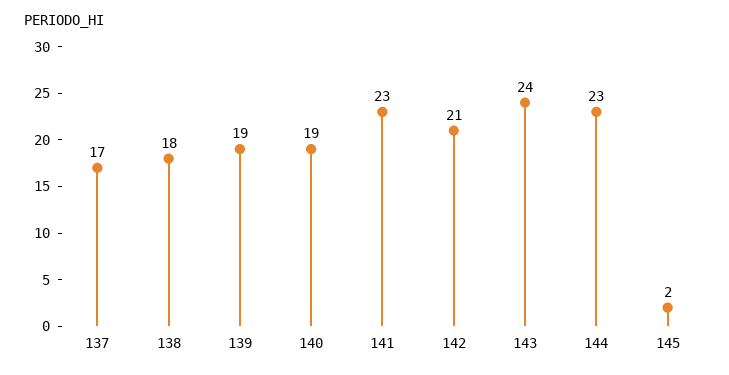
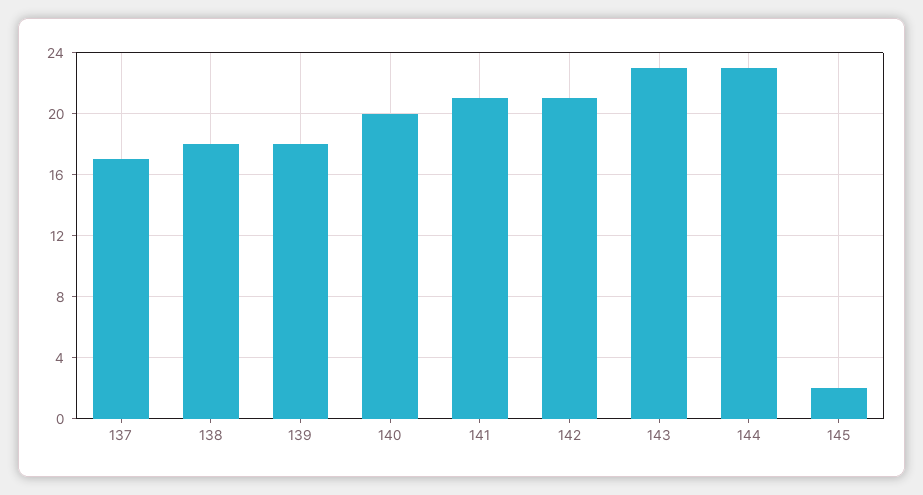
139: 19 -> 18
140: 19 -> 20
141: 23 -> 21
143: 24 -> 23

